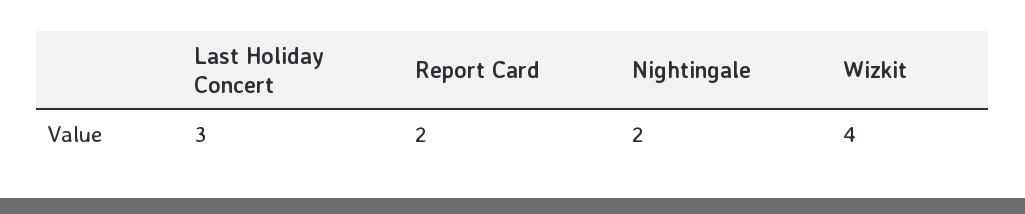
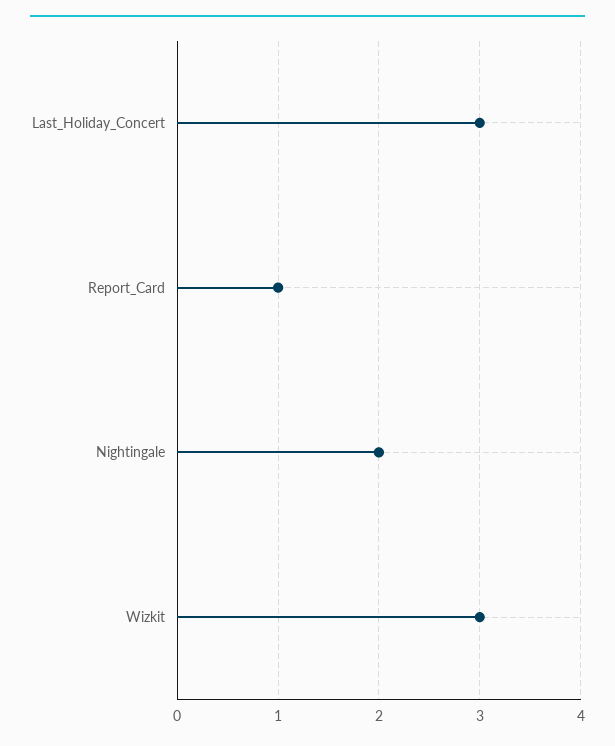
Report Card: 2 -> 1
Wizkit: 4 -> 3

